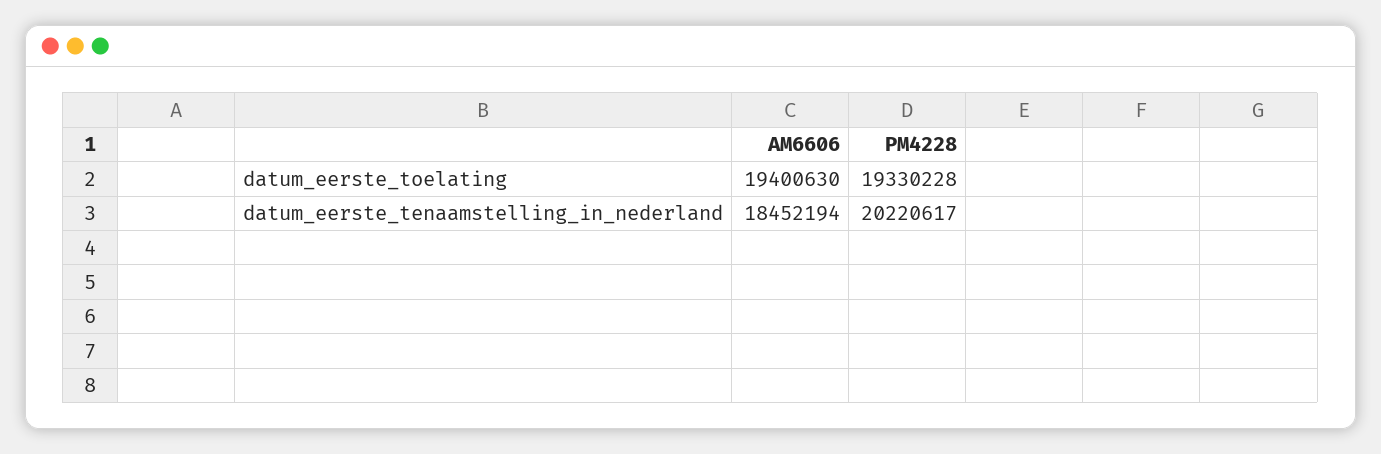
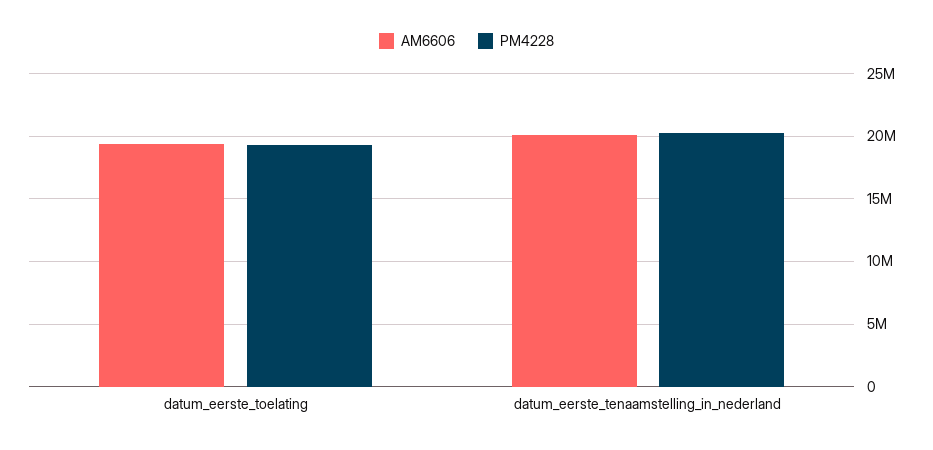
AM6606, datum_eerste_tenaamstelling_in_nederland: 18452194 -> 20000000

